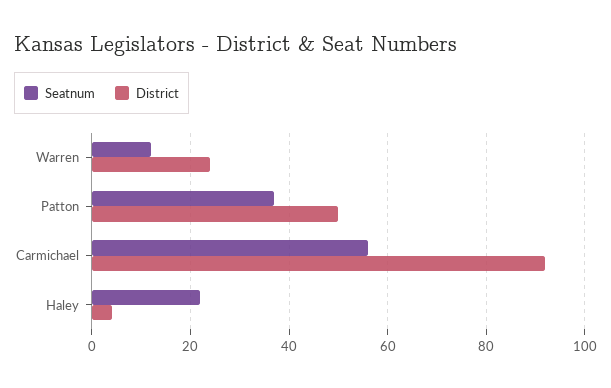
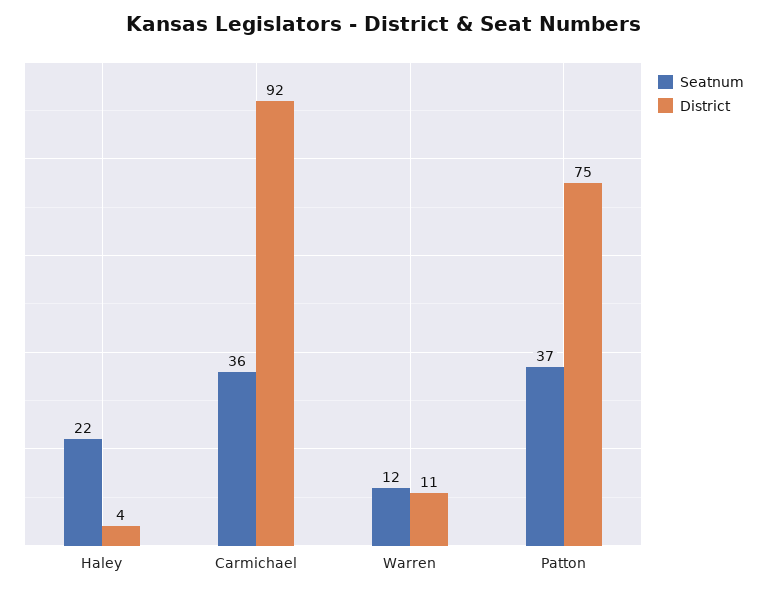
District, Warren: 25 -> 11
District, Patton: 50 -> 75
Seatnum, Carmichael: 55 -> 36

